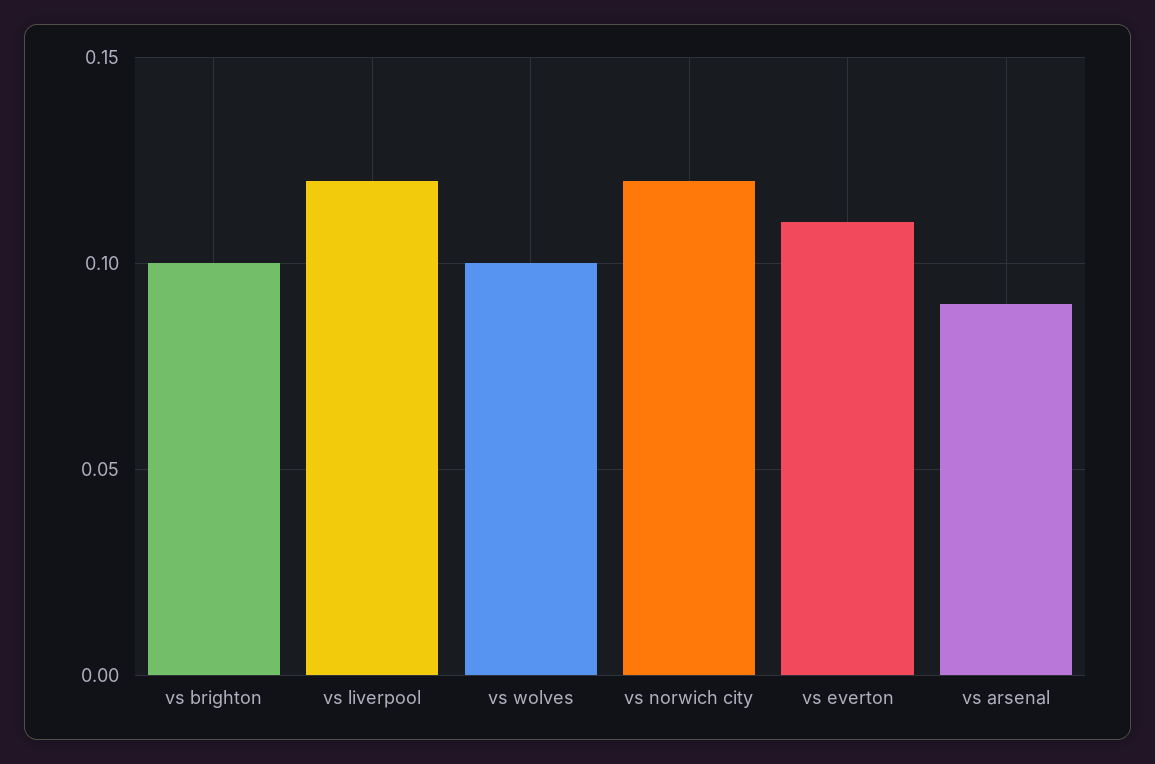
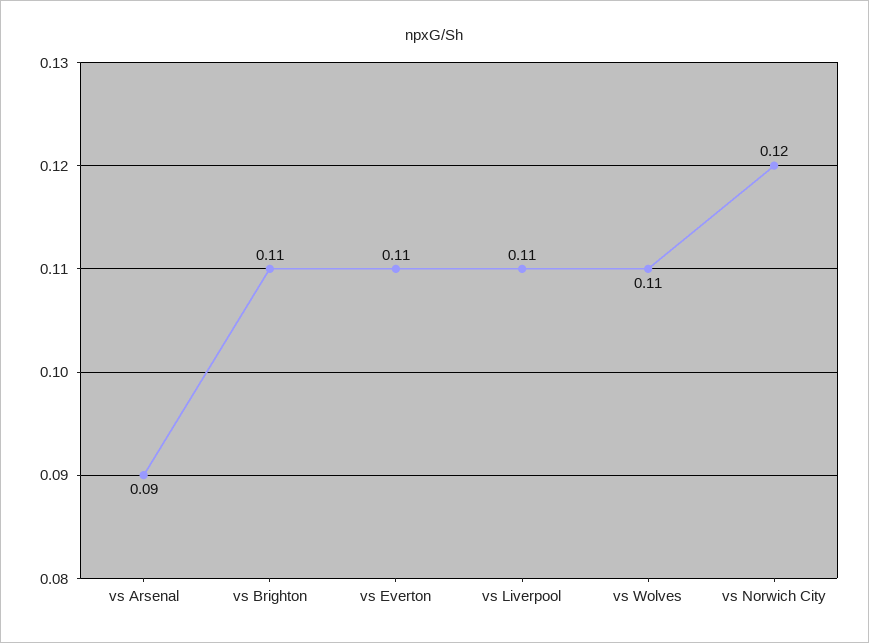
vs brighton: 0.1 -> 0.11
vs liverpool: 0.12 -> 0.11
vs wolves: 0.1 -> 0.11

